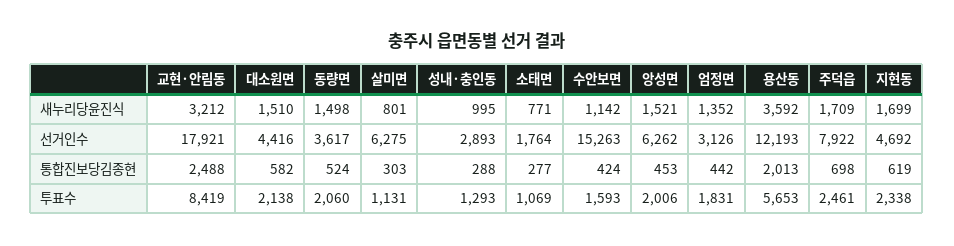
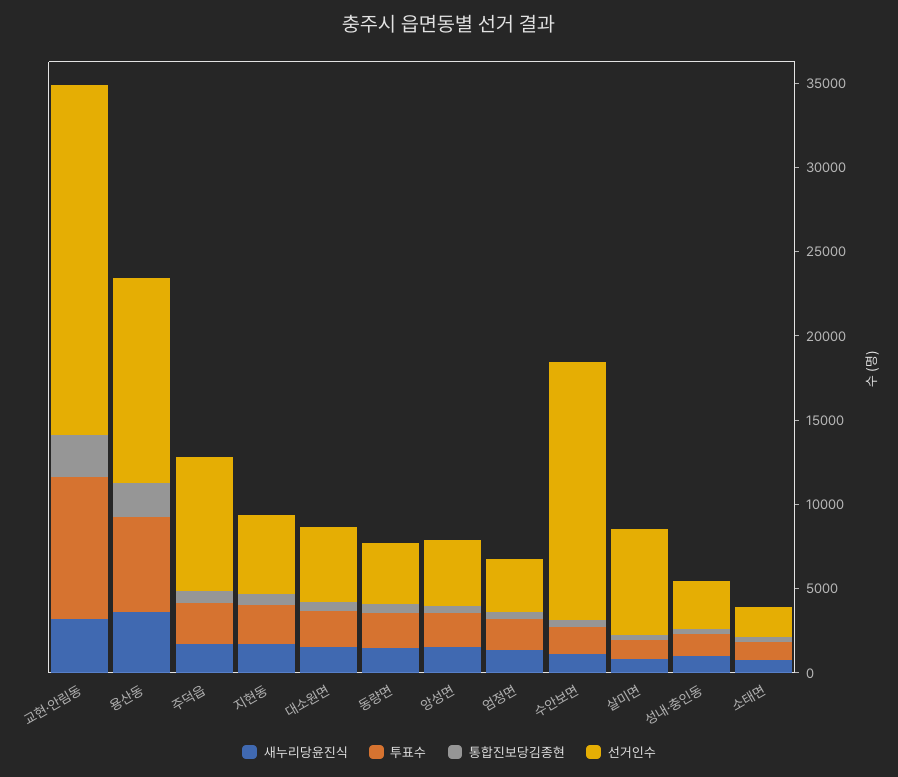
선거인수, 교현·안림동: 17921 -> 21000
선거인수, 앙성면: 6262 -> 4000

